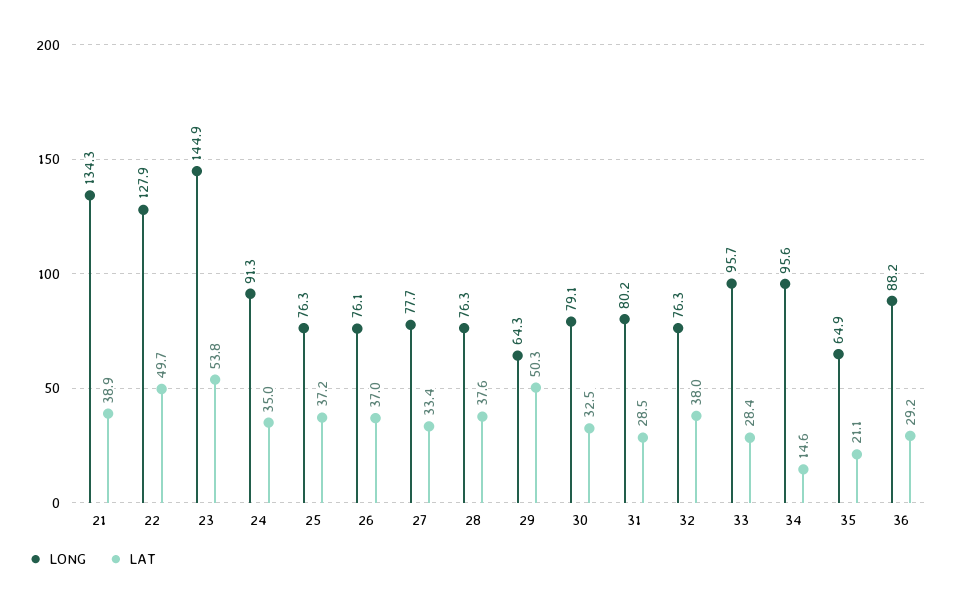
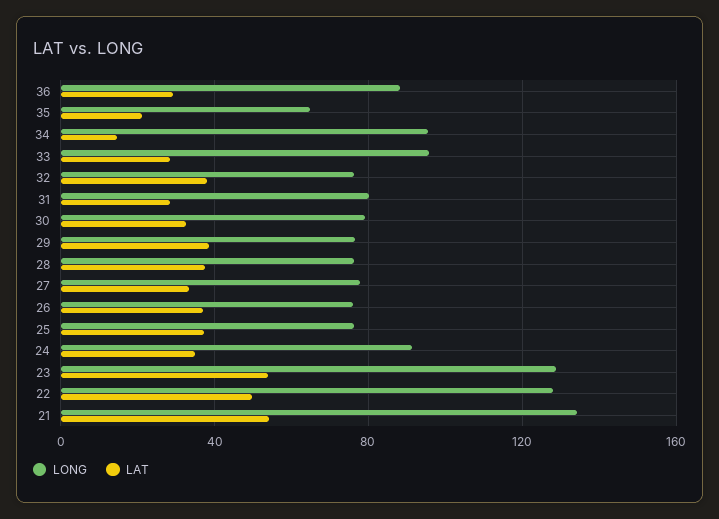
LAT, 21: 38.9 -> 55
LONG, 23: 144.9 -> 130
LONG, 29: 64.3 -> 75
LAT, 29: 50.3 -> 40

